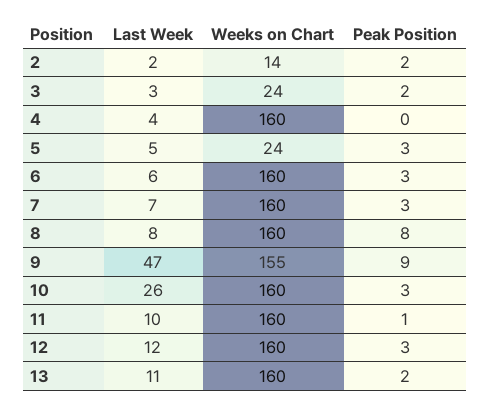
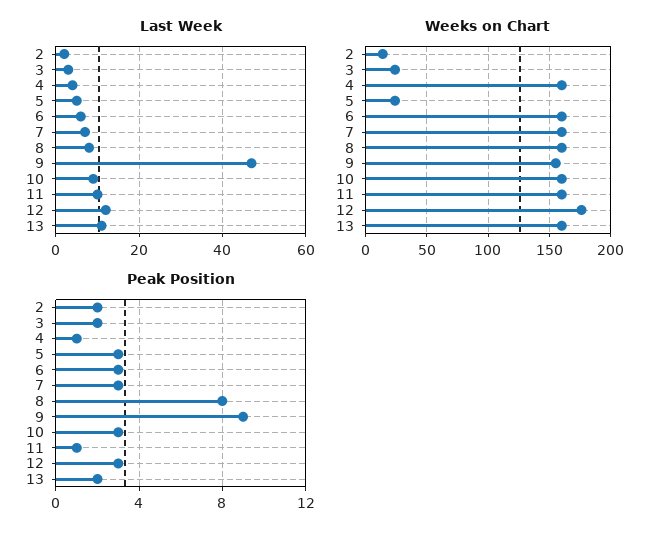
Peak Position, 4: 0 -> 1
Last Week, 10: 26 -> 10
Weeks on Chart, 12: 160 -> 175

